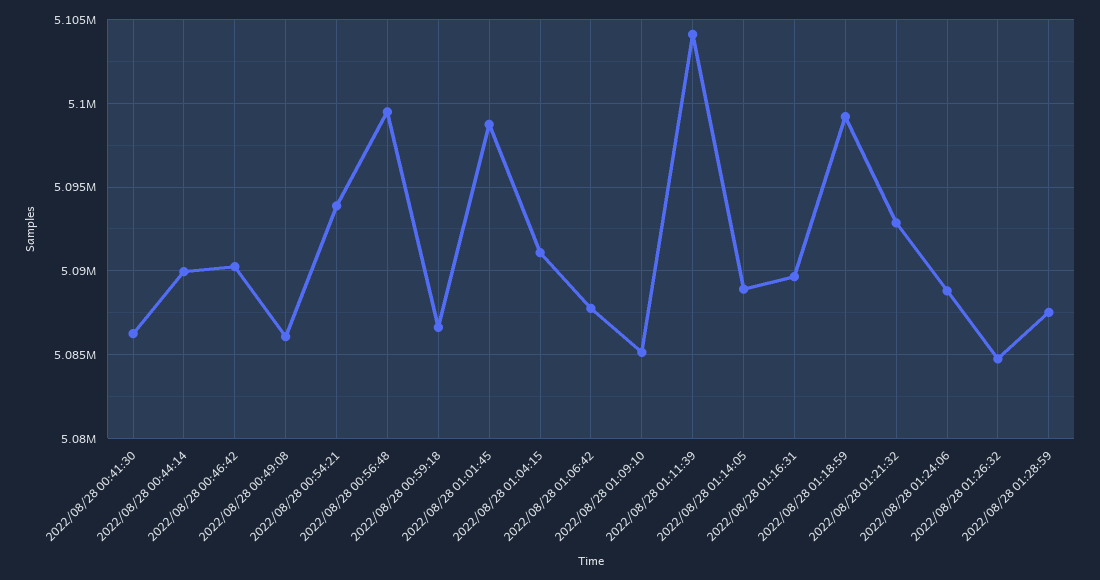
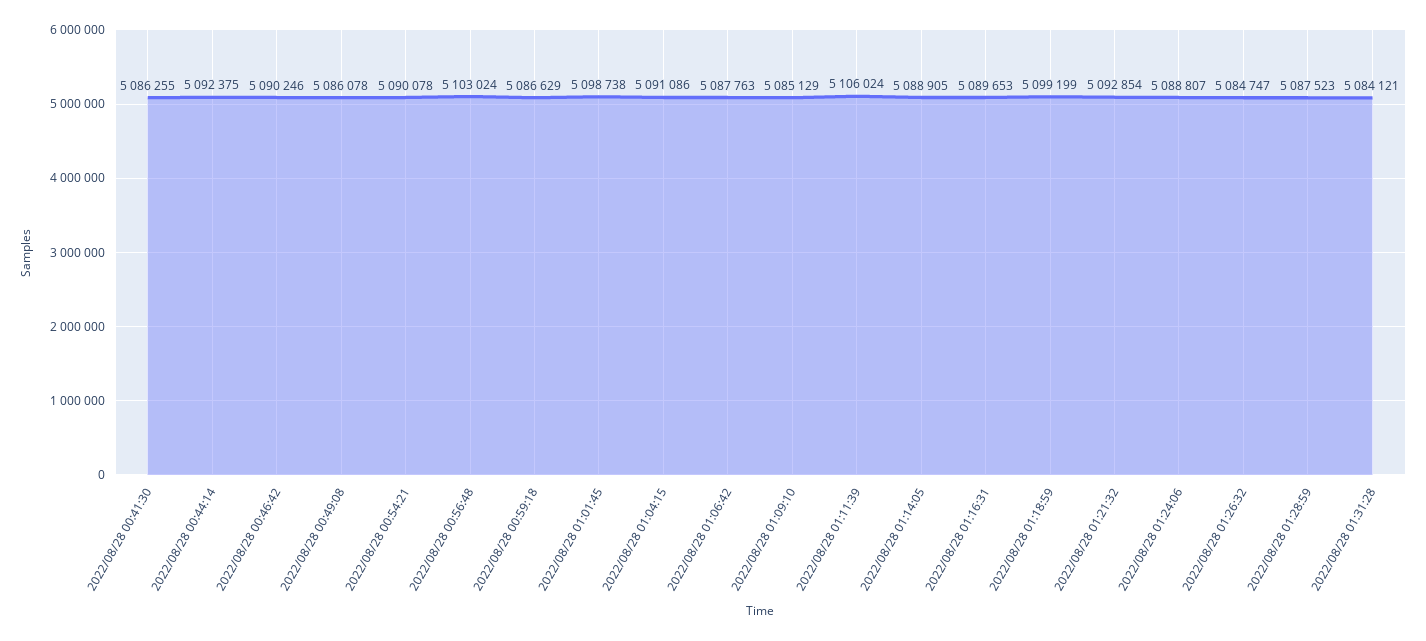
2022/08/28 00:44:14: 5090000 -> 5092375
2022/08/28 00:54:21: 5094000 -> 5090078
2022/08/28 00:56:48: 5099500 -> 5103024
2022/08/28 01:11:39: 5104000 -> 5106024
2022/08/28 01:31:28: none -> 5084121

